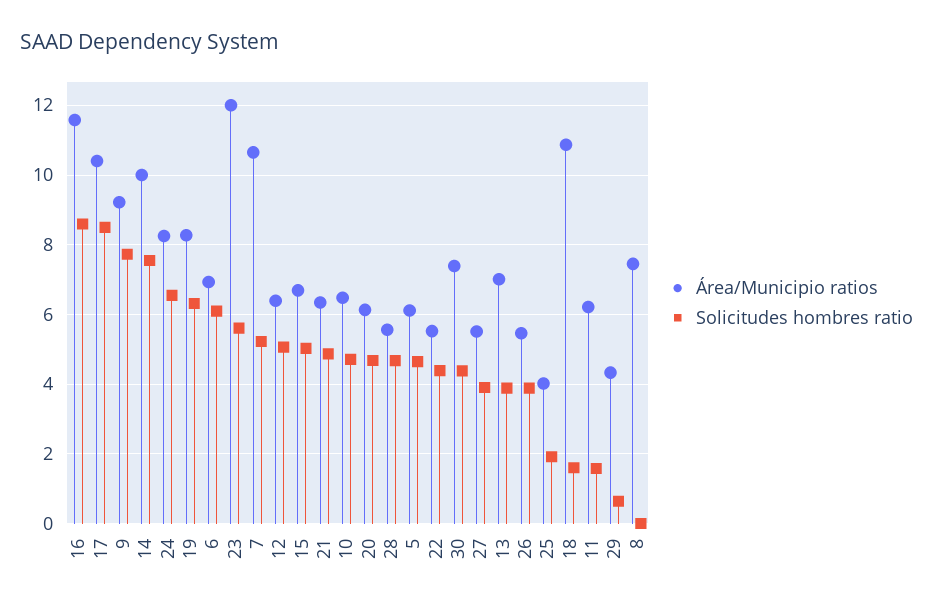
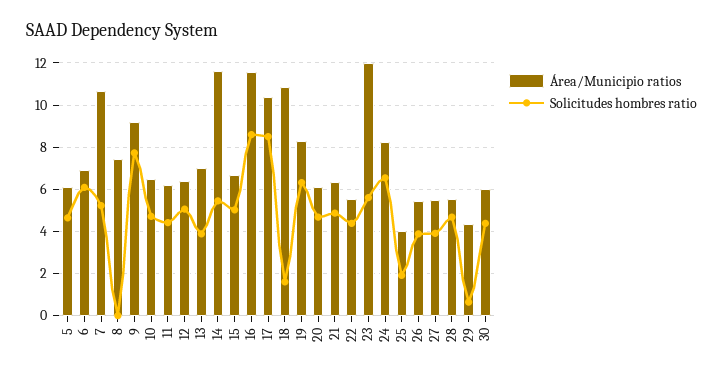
Área/Municipio ratios, 14: 10 -> 11.5
Solicitudes hombres ratio, 14: 7.6 -> 5.5
Área/Municipio ratios, 30: 7.4 -> 6
Solicitudes hombres ratio, 11: 1.6 -> 4.5

